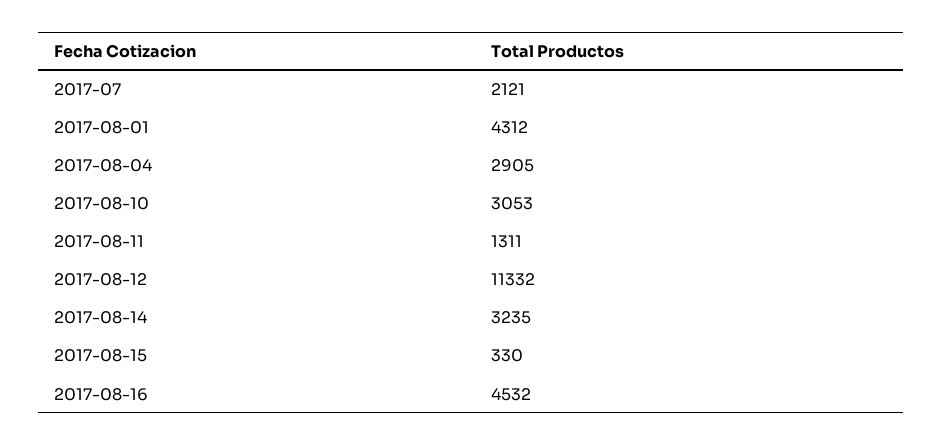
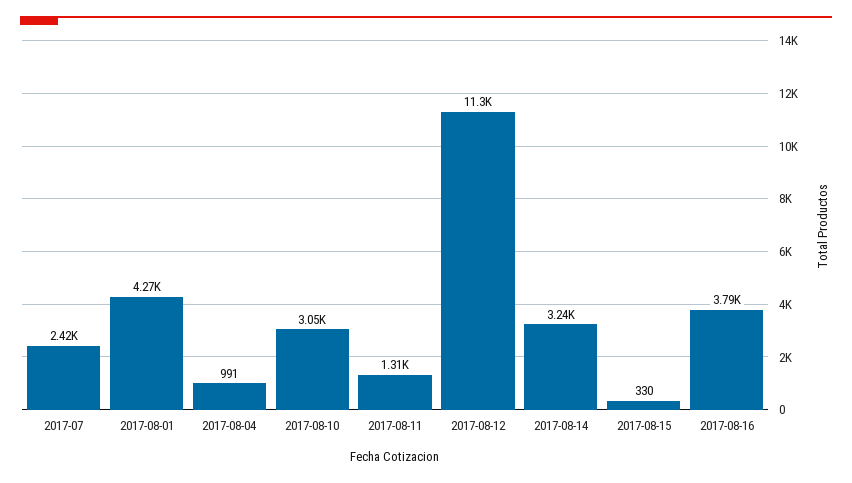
2017-07: 2121 -> 2420
2017-08-01: 4312 -> 4270
2017-08-04: 2905 -> 991
2017-08-16: 4532 -> 3790

